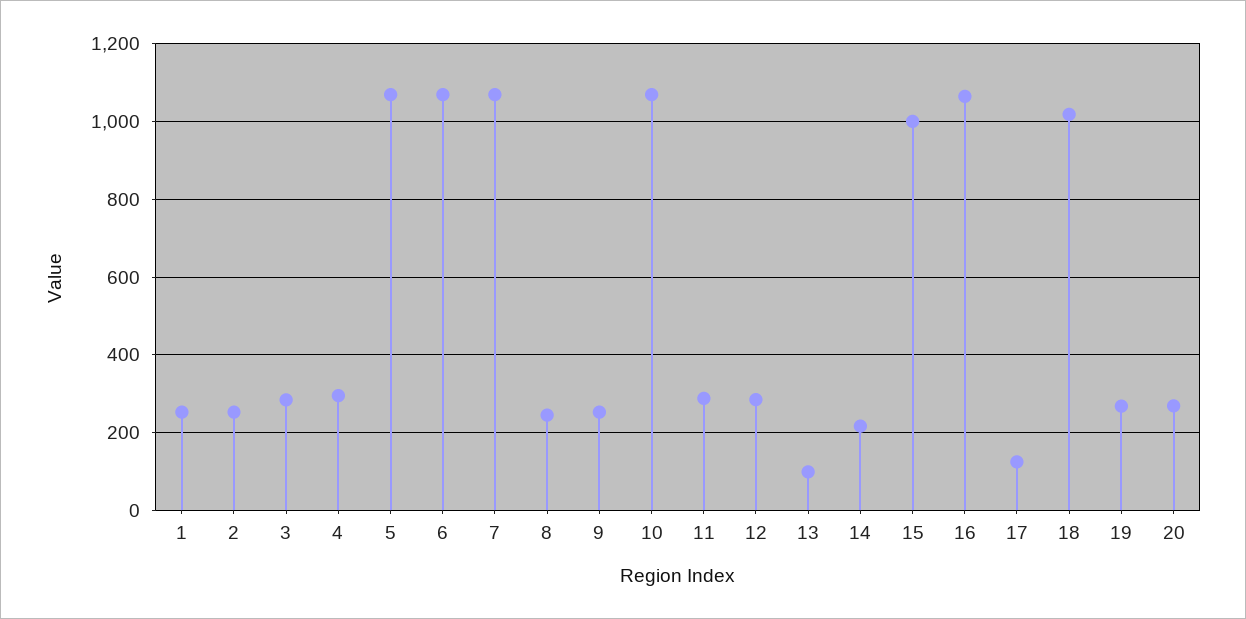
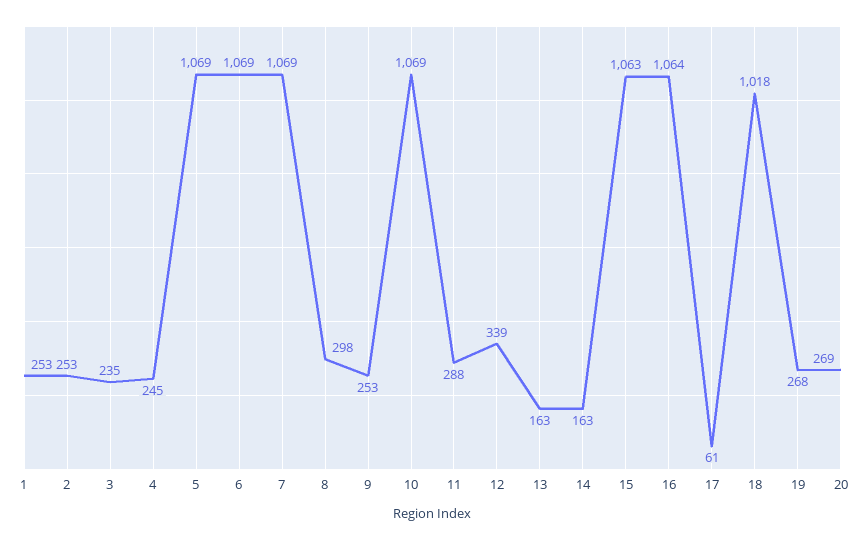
3: 280 -> 235
4: 300 -> 245
8: 240 -> 298
12: 280 -> 339
13: 100 -> 163
14: 220 -> 163
15: 1000 -> 1063
17: 120 -> 61

